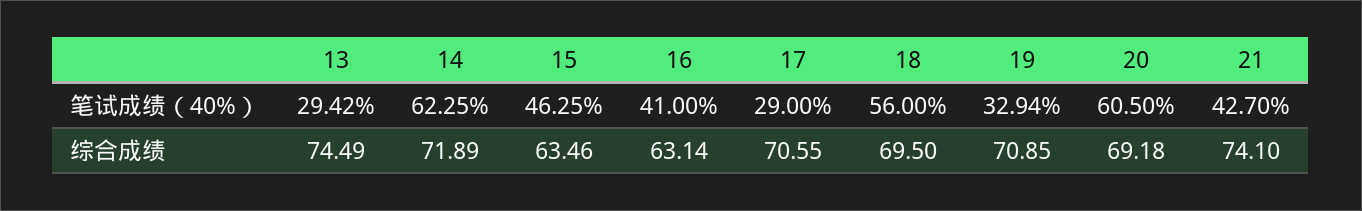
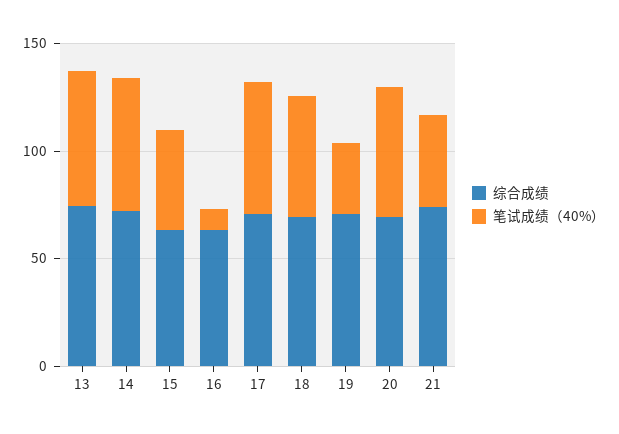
笔试成绩（40%）, 13: 29.42 -> 60
笔试成绩（40%）, 16: 41 -> 10
笔试成绩（40%）, 17: 29 -> 60

